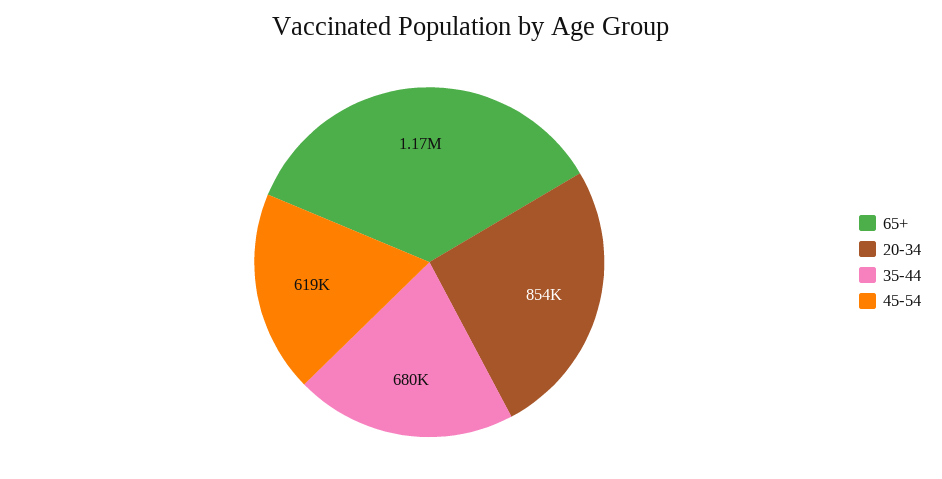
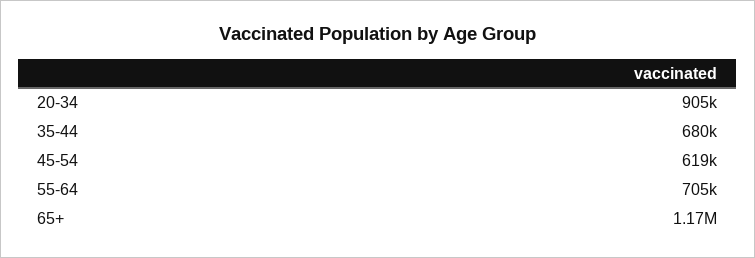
20-34: 854000 -> 905000
55-64: none -> 705000

